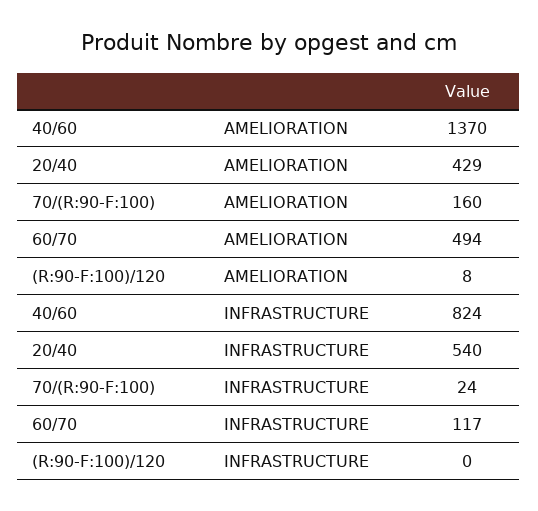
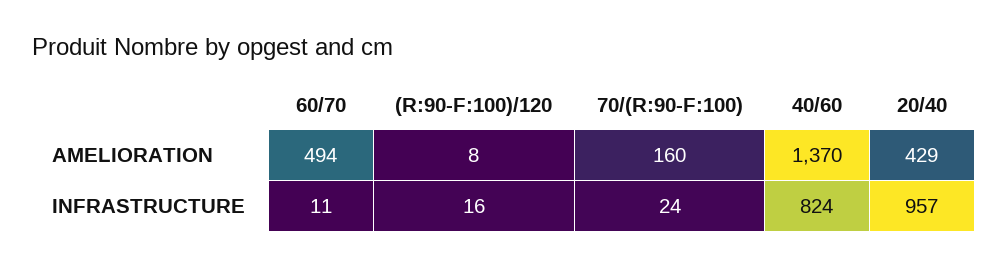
20/40, INFRASTRUCTURE: 540 -> 957
60/70, INFRASTRUCTURE: 117 -> 11
(R:90-F:100)/120, INFRASTRUCTURE: 0 -> 16

